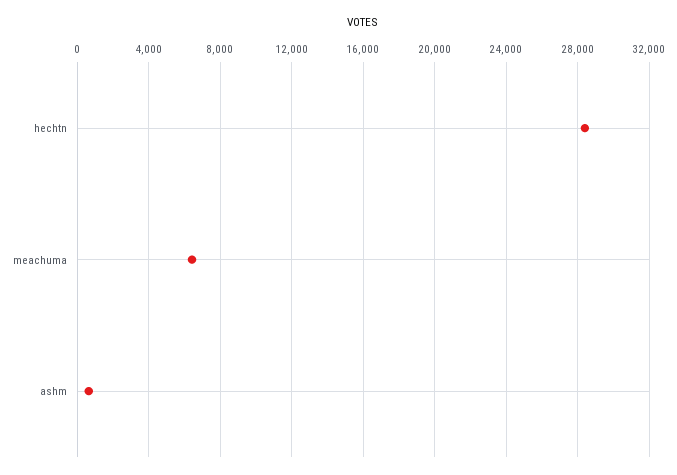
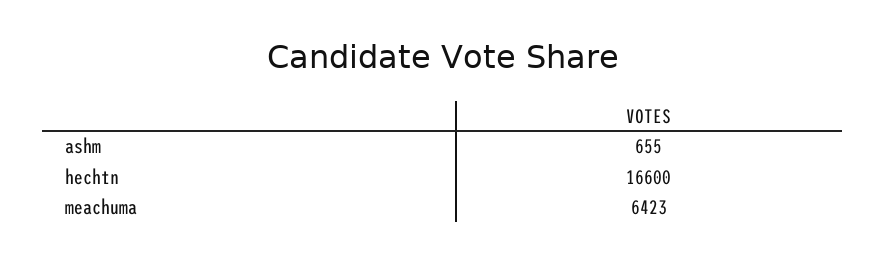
hechtn: 28500 -> 16600

